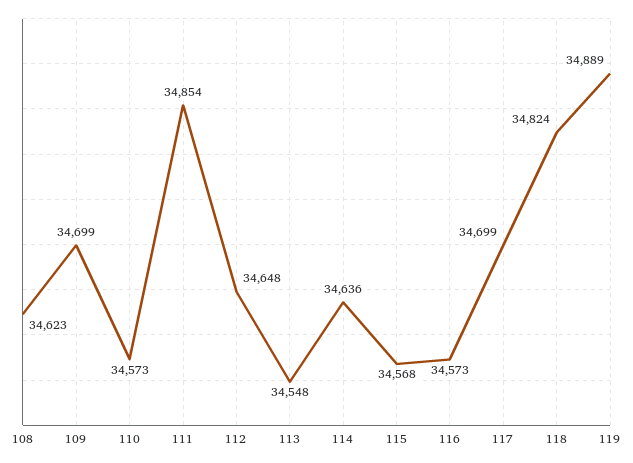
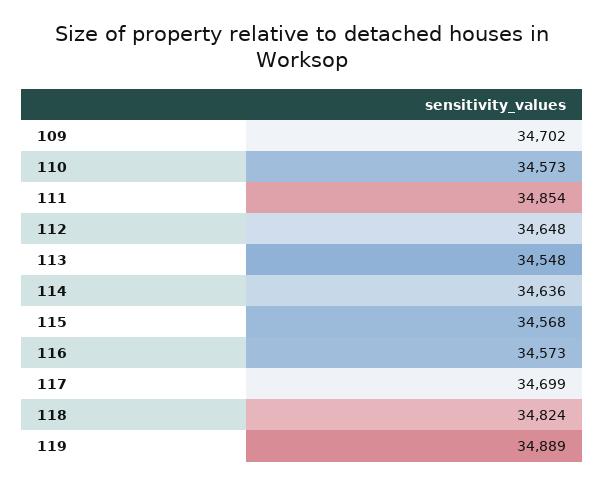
108: 34623 -> none
109: 34699 -> 34702

